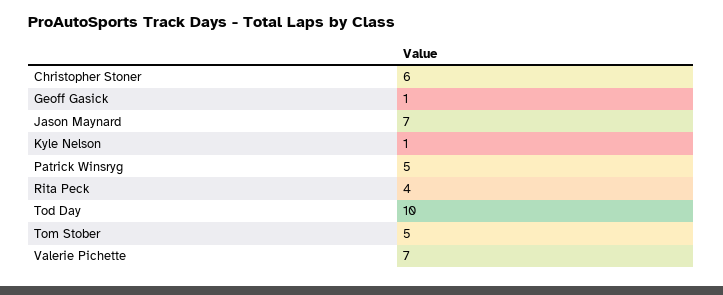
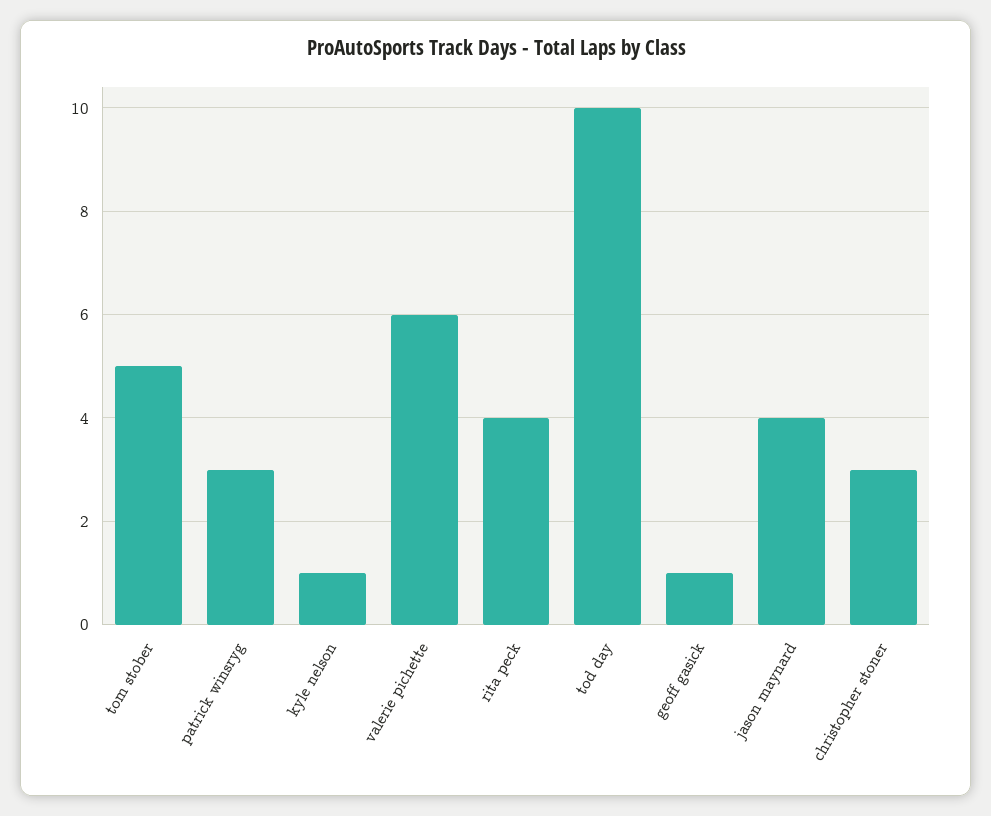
Christopher Stoner: 6 -> 3
Jason Maynard: 7 -> 4
Patrick Winsryg: 5 -> 3
Valerie Pichette: 7 -> 6

